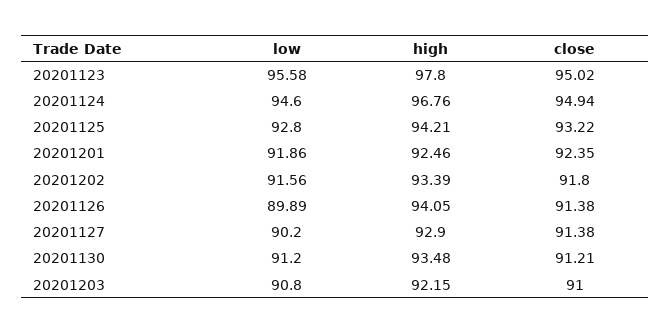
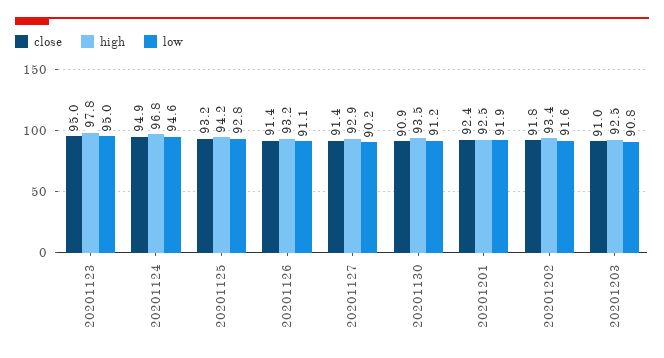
low, 20201123: 95.58 -> 95
low, 20201126: 89.89 -> 91.1
high, 20201126: 94.05 -> 93.2
close, 20201130: 91.21 -> 90.9
high, 20201203: 92.15 -> 92.5

